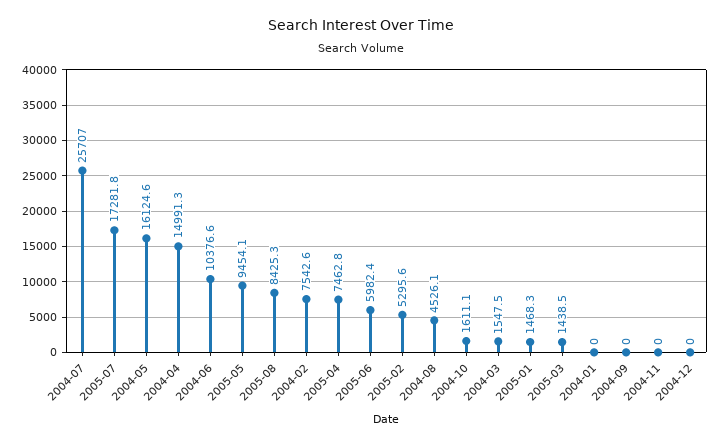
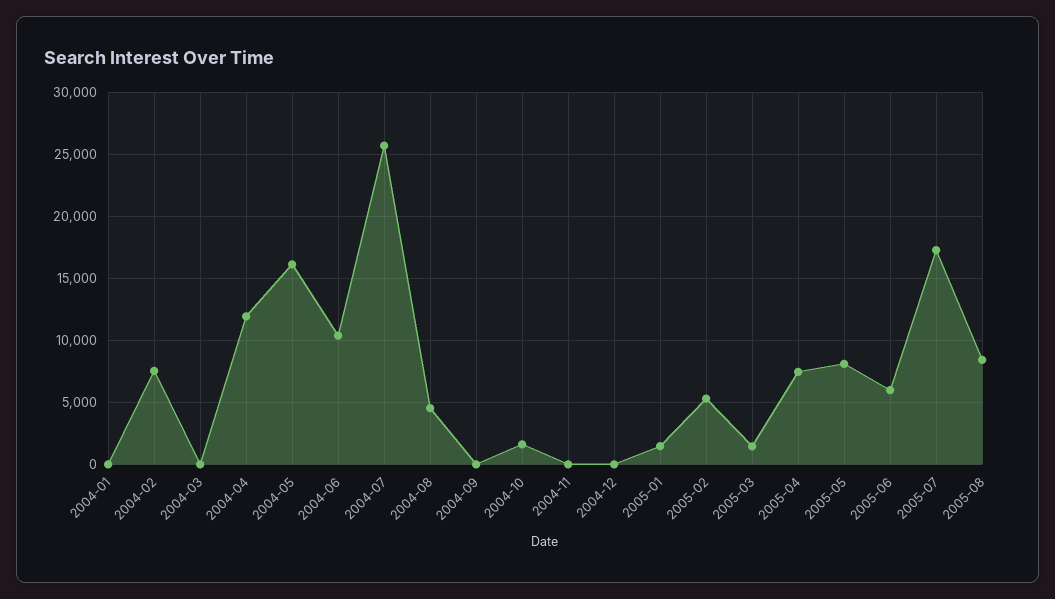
2004-04: 14991.3 -> 12000
2005-05: 9454.1 -> 8000
2004-03: 1547.5 -> 0

